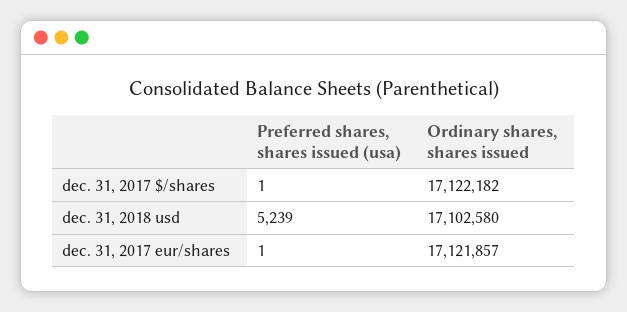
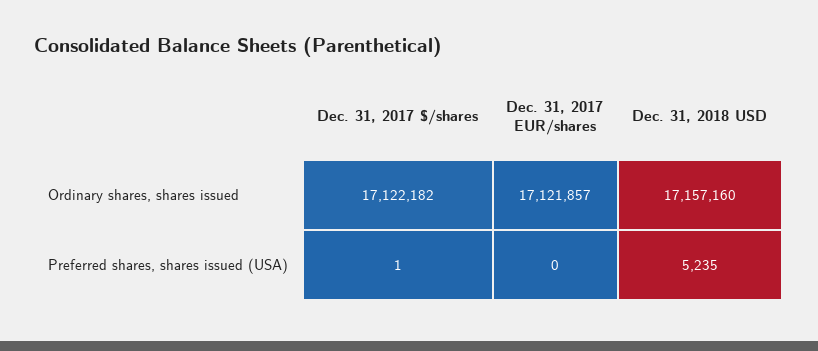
Preferred shares, shares issued (usa), dec. 31, 2018 usd: 5239 -> 5235
Ordinary shares, shares issued, dec. 31, 2018 usd: 17102580 -> 17157160
Preferred shares, shares issued (usa), dec. 31, 2017 eur/shares: 1 -> 0

